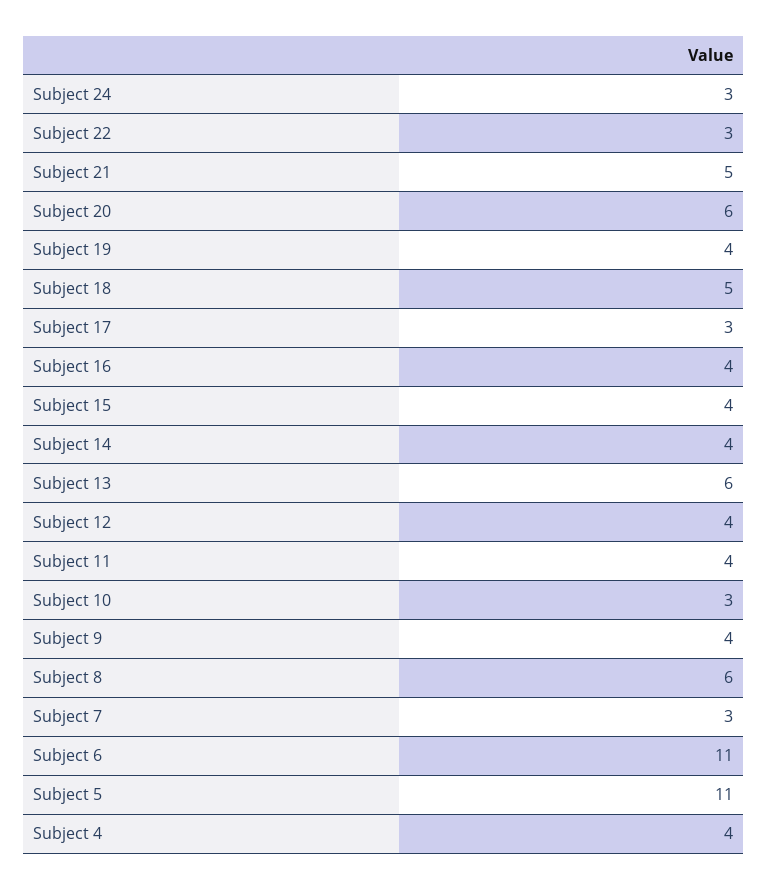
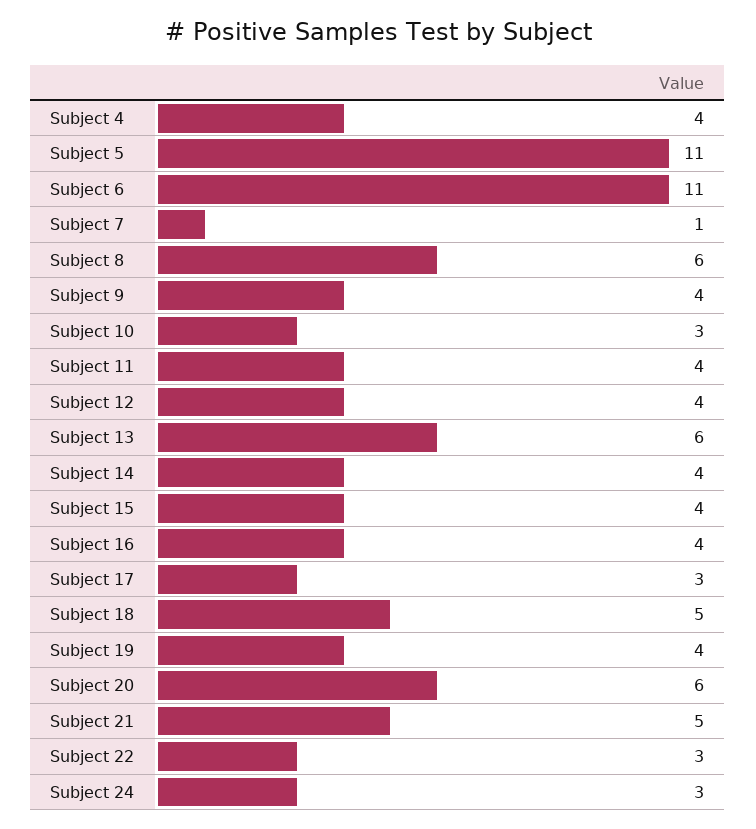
Subject 7: 3 -> 1

